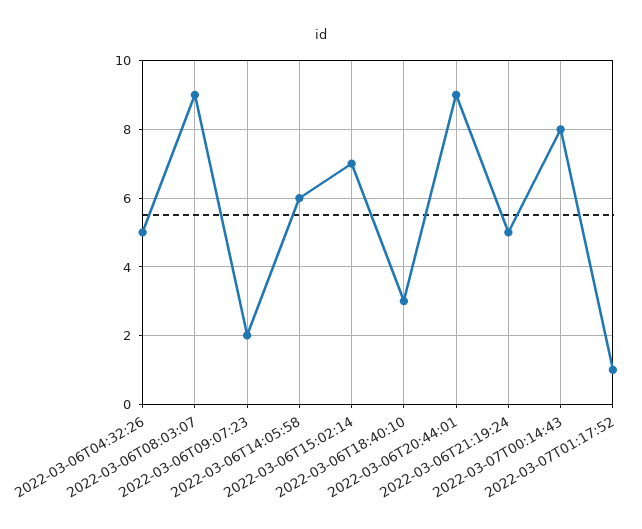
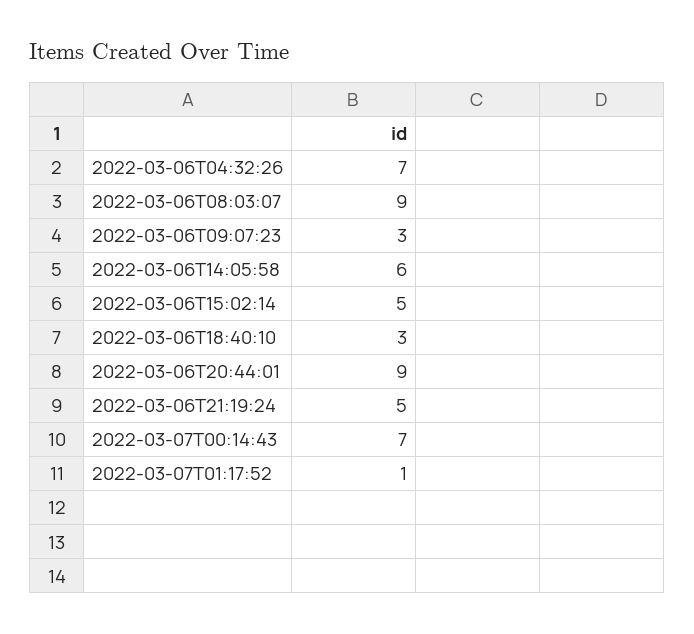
2022-03-06T04:32:26: 5 -> 7
2022-03-06T09:07:23: 2 -> 3
2022-03-06T15:02:14: 7 -> 5
2022-03-07T00:14:43: 8 -> 7

